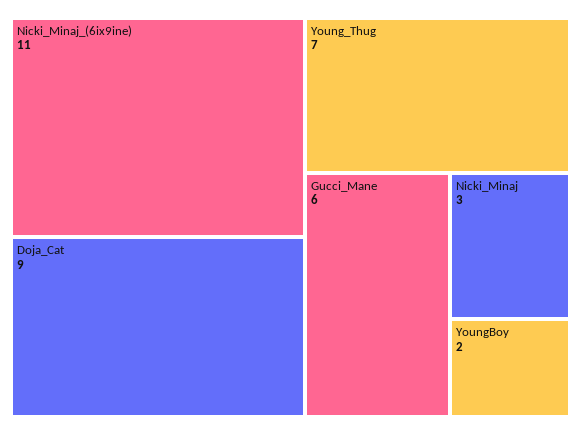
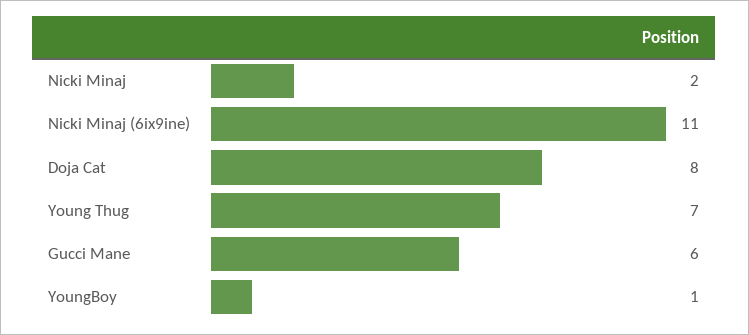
Doja_Cat: 9 -> 8
Nicki_Minaj: 3 -> 2
YoungBoy: 2 -> 1

